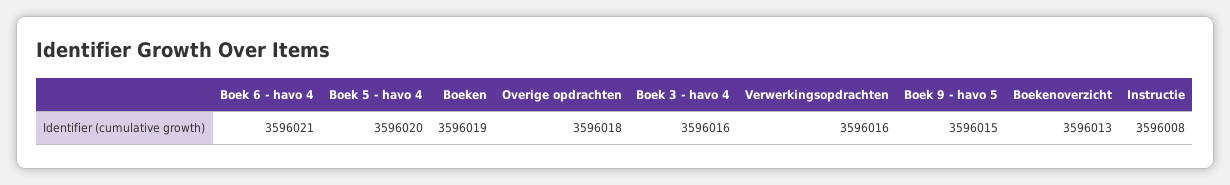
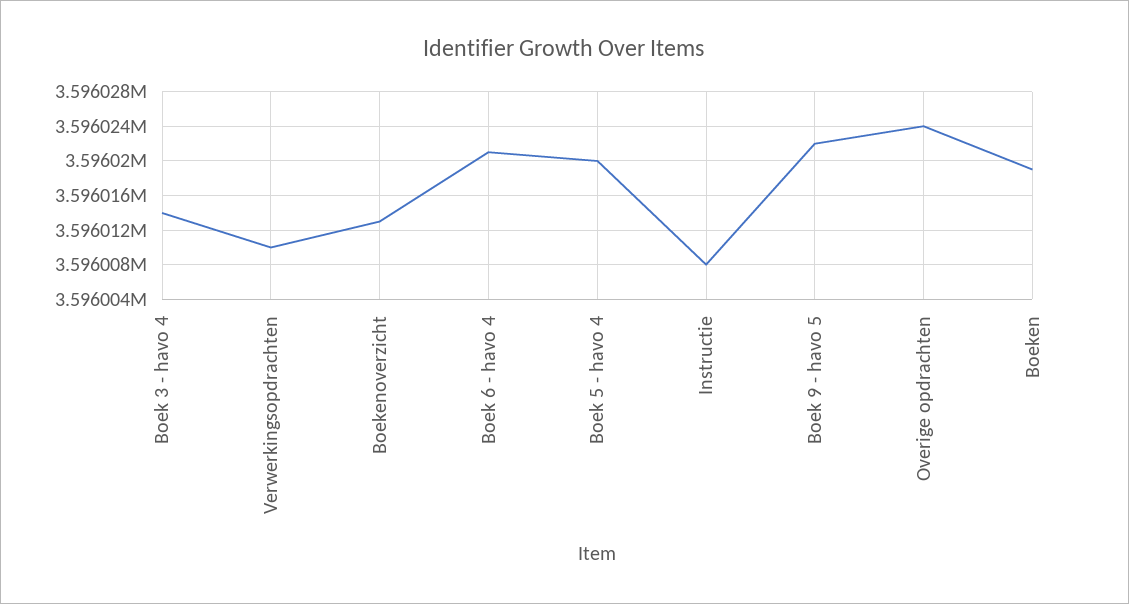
Overige opdrachten: 3596018 -> 3596024
Boek 3 - havo 4: 3596016 -> 3596014
Verwerkingsopdrachten: 3596016 -> 3596010
Boek 9 - havo 5: 3596015 -> 3596022

